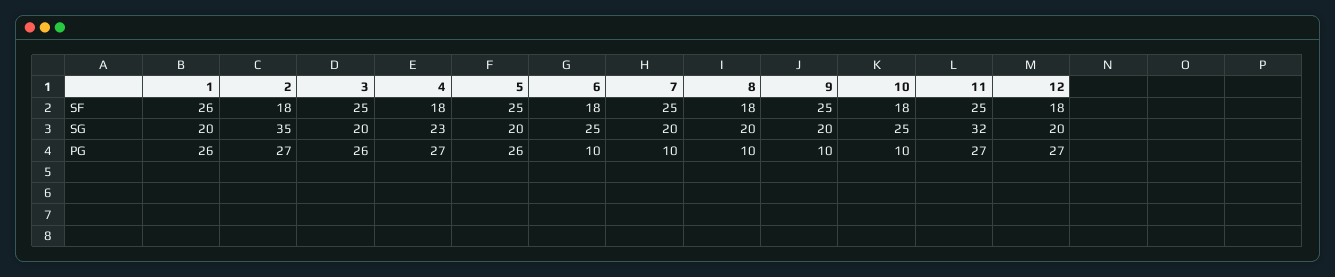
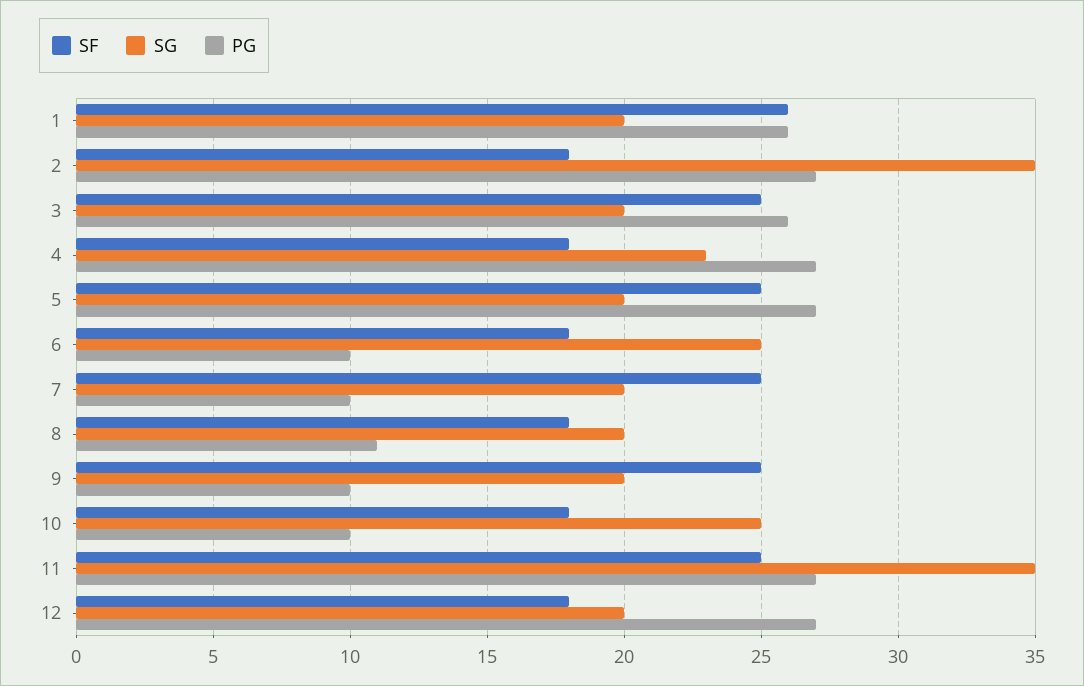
SG, 11: 32 -> 35
PG, 5: 26 -> 27
PG, 8: 10 -> 11

